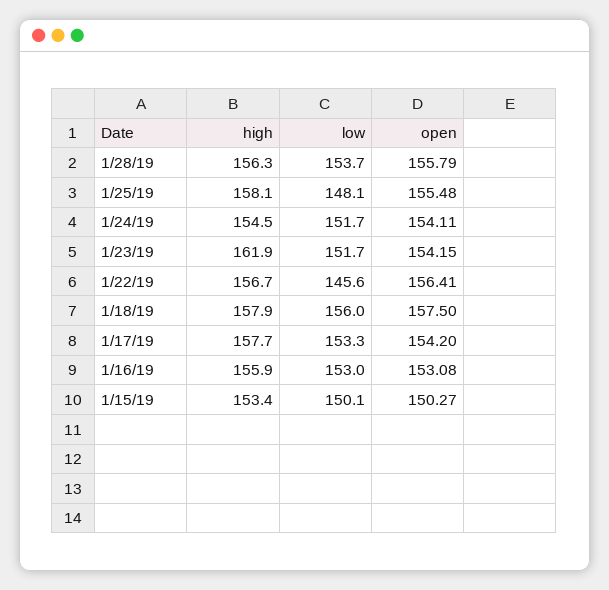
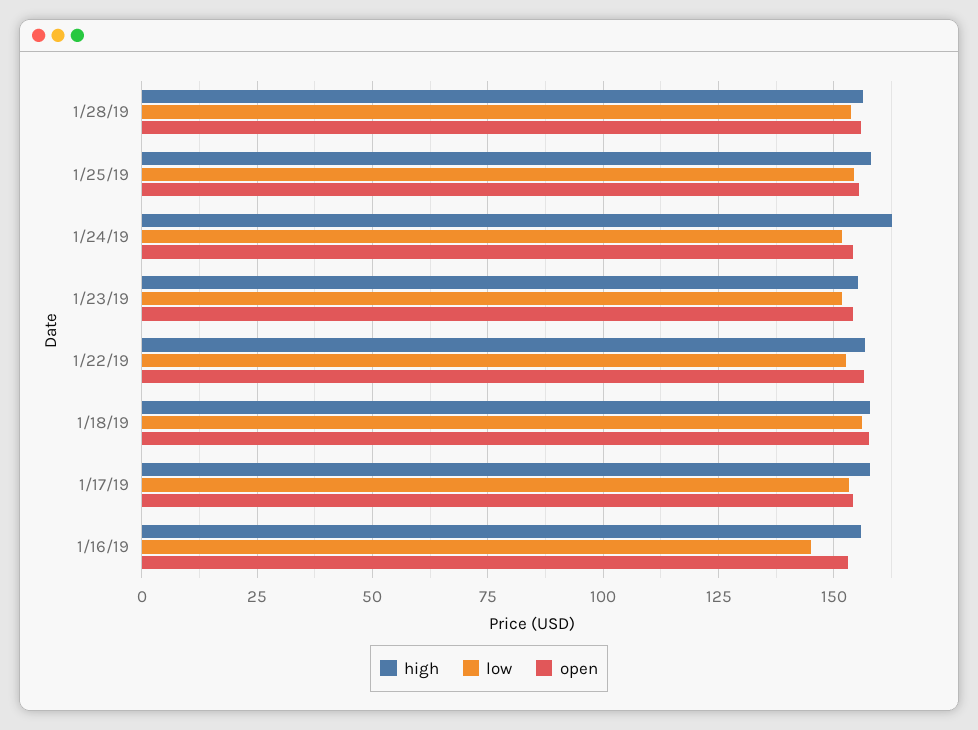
low, 1/25/19: 148.1 -> 155
high, 1/24/19: 154.5 -> 162.5
high, 1/23/19: 161.9 -> 155
low, 1/22/19: 145.6 -> 152.5
low, 1/16/19: 153 -> 145
high, 1/15/19: 153.4 -> none
low, 1/15/19: 150.1 -> none
open, 1/15/19: 150.27 -> none

